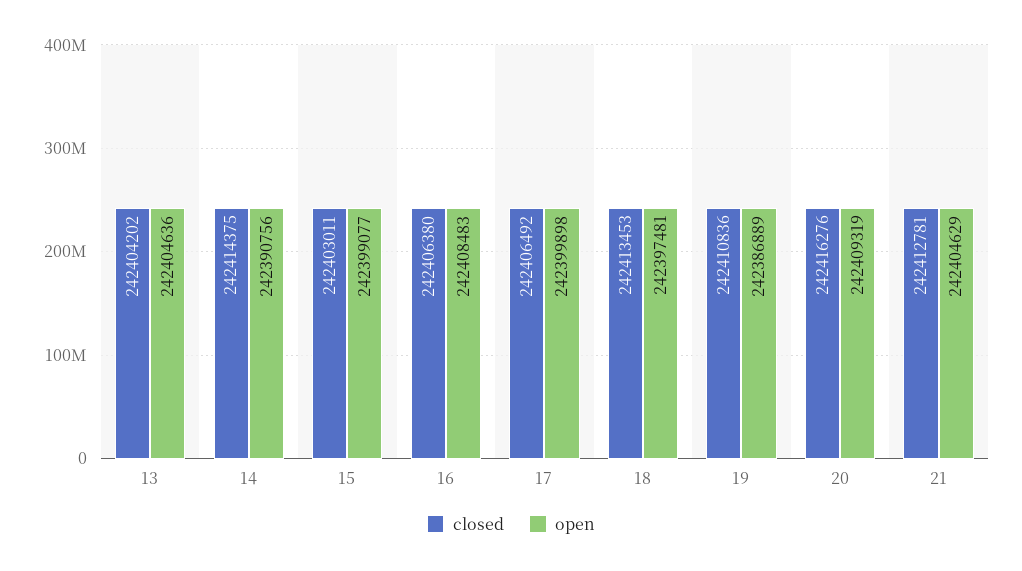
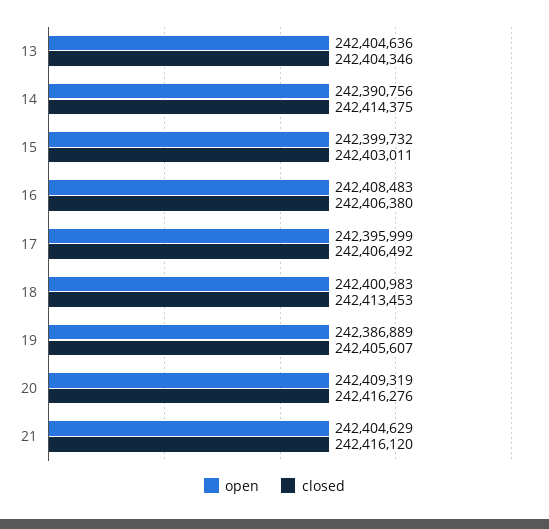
closed, 13: 242404202 -> 242404346
open, 15: 242399077 -> 242399732
open, 17: 242399898 -> 242395999
open, 18: 242397481 -> 242400983
closed, 19: 242410836 -> 242405607
closed, 21: 242412781 -> 242416120

